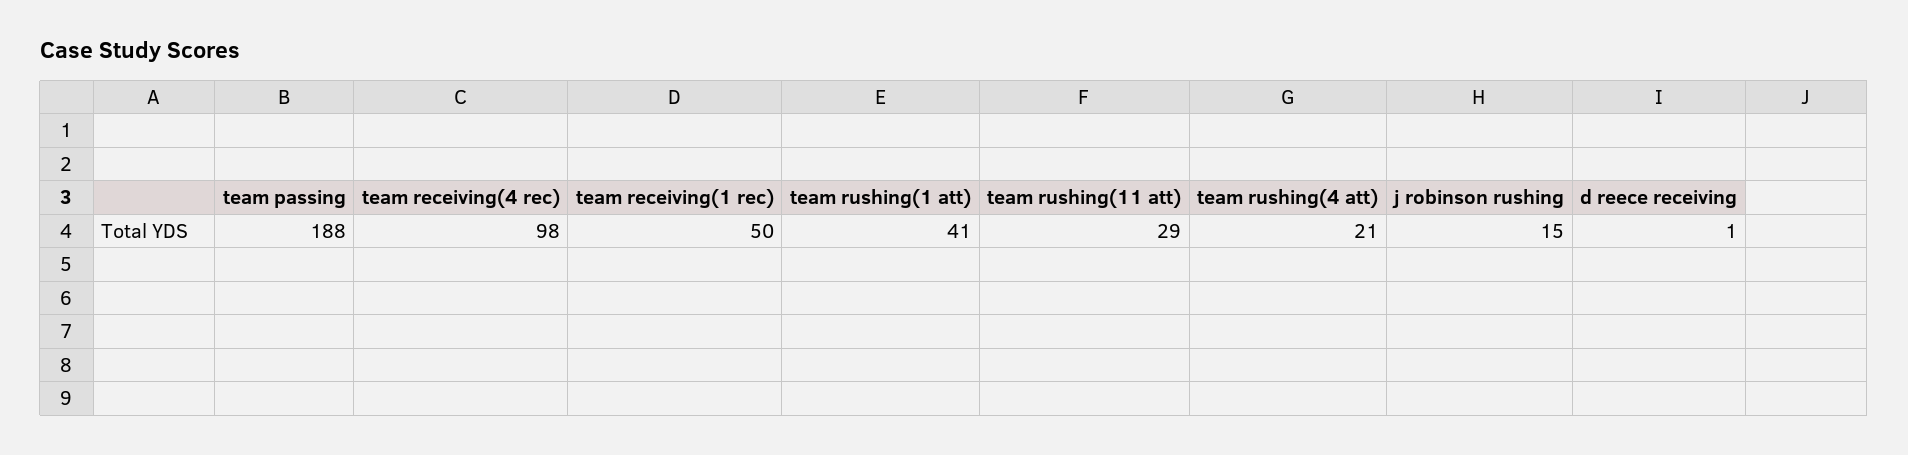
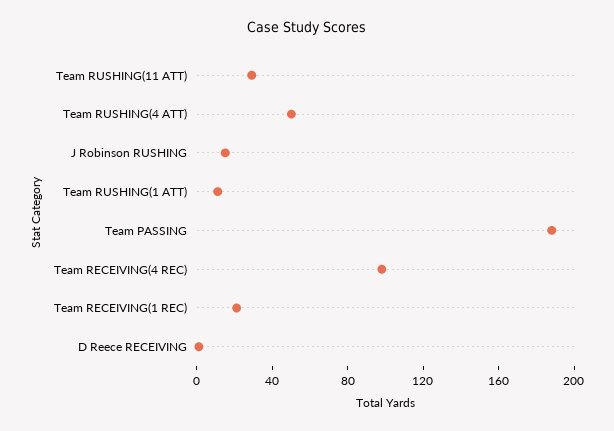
team receiving(1 rec): 50 -> 20
team rushing(1 att): 41 -> 10
team rushing(4 att): 21 -> 50

